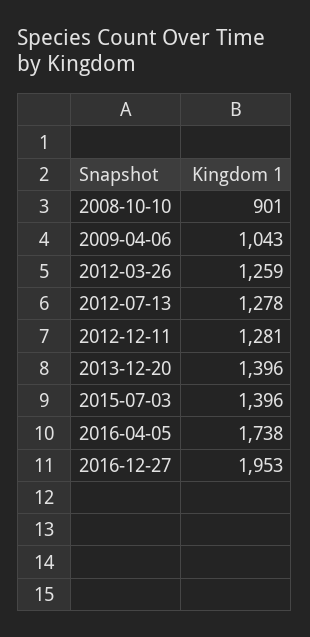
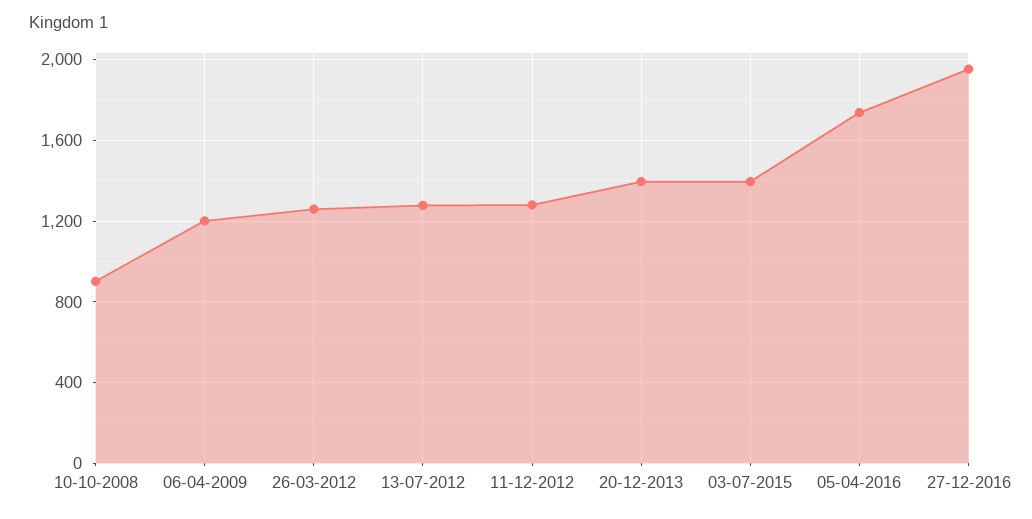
2009-04-06: 1043 -> 1200

